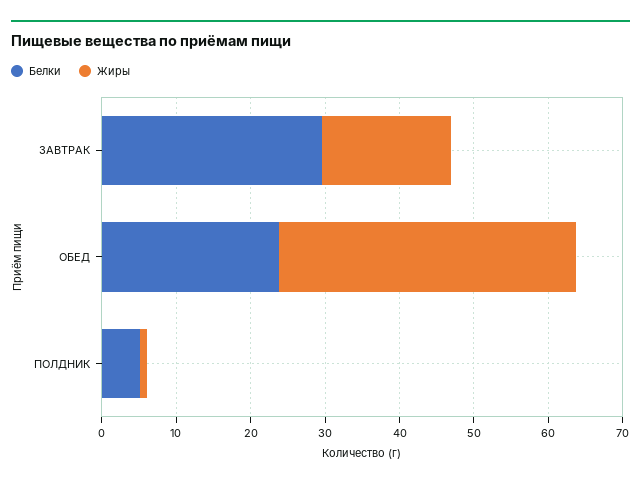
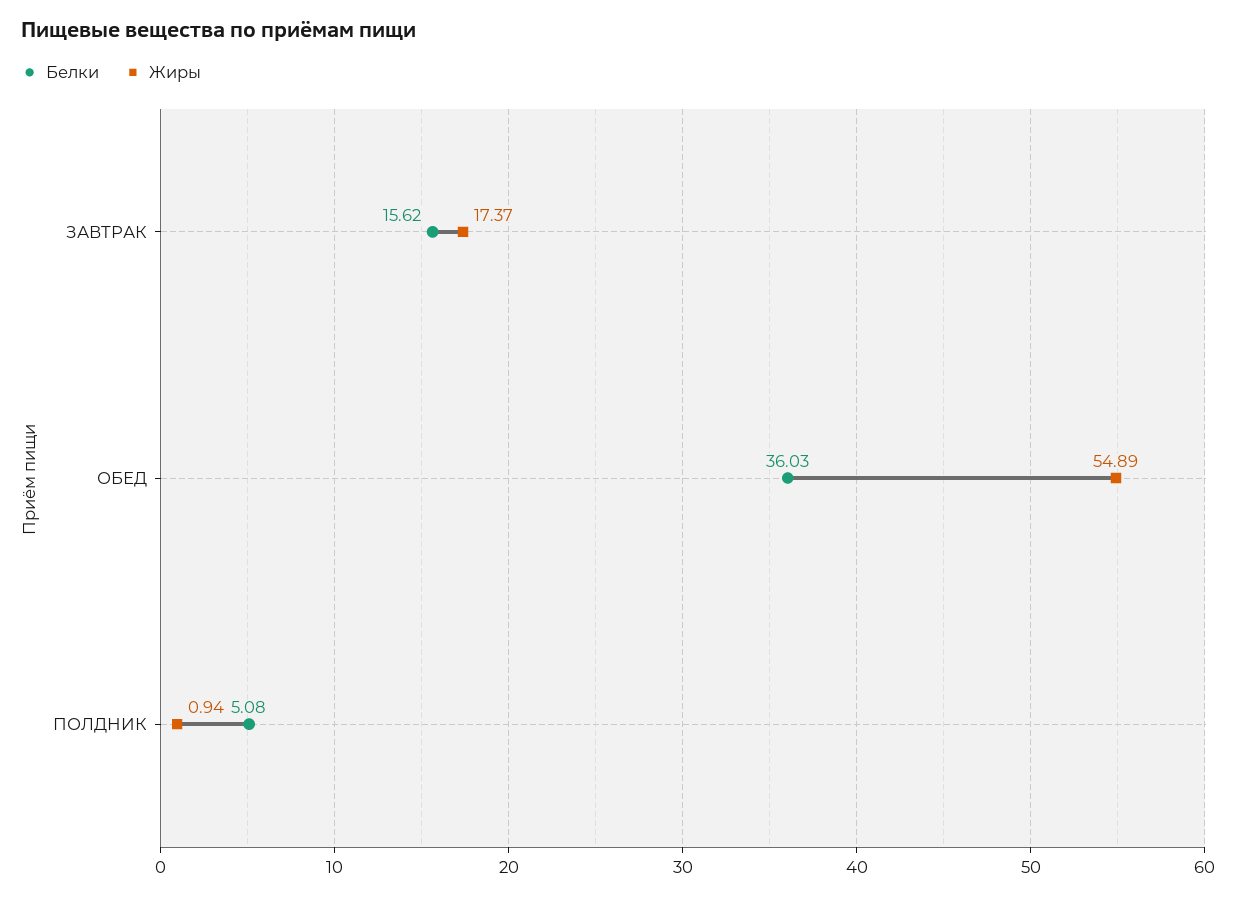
Белки, ЗАВТРАК: 30 -> 15.62
Белки, ОБЕД: 24 -> 36.03
Жиры, ОБЕД: 40 -> 54.89

